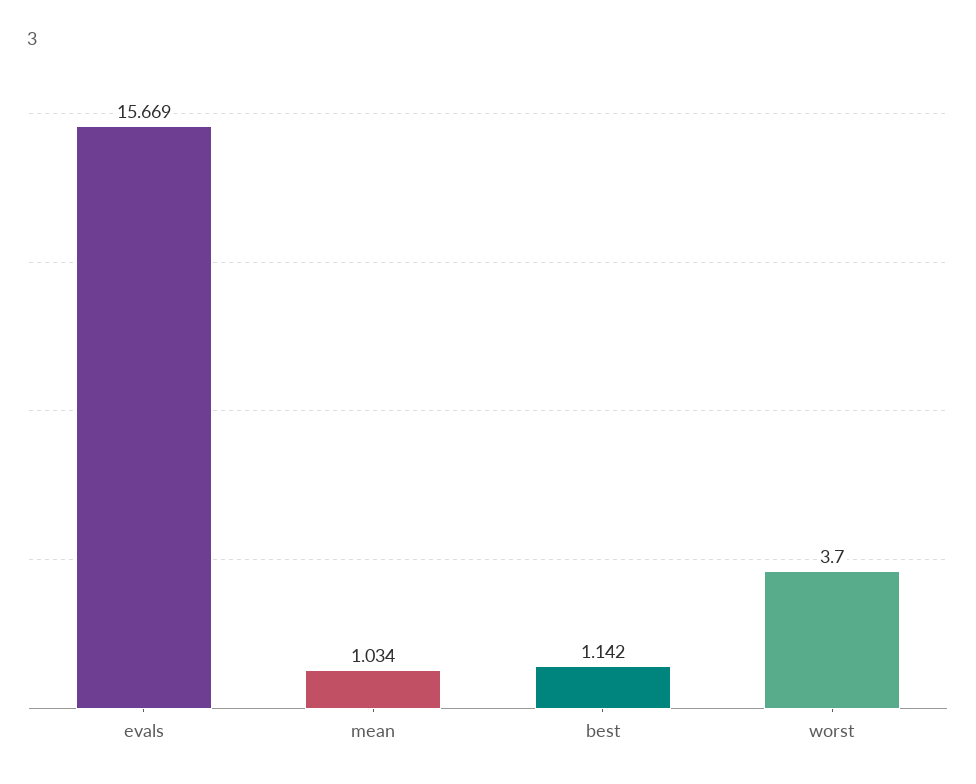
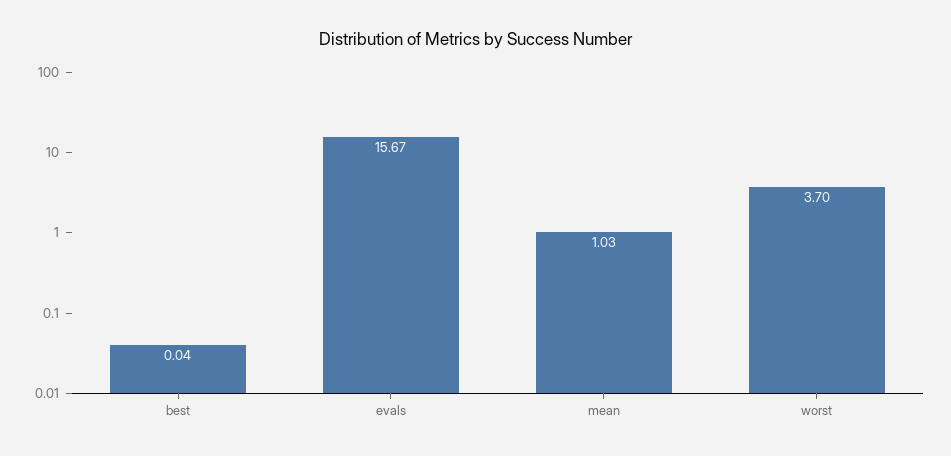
best: 1.142 -> 0.04

